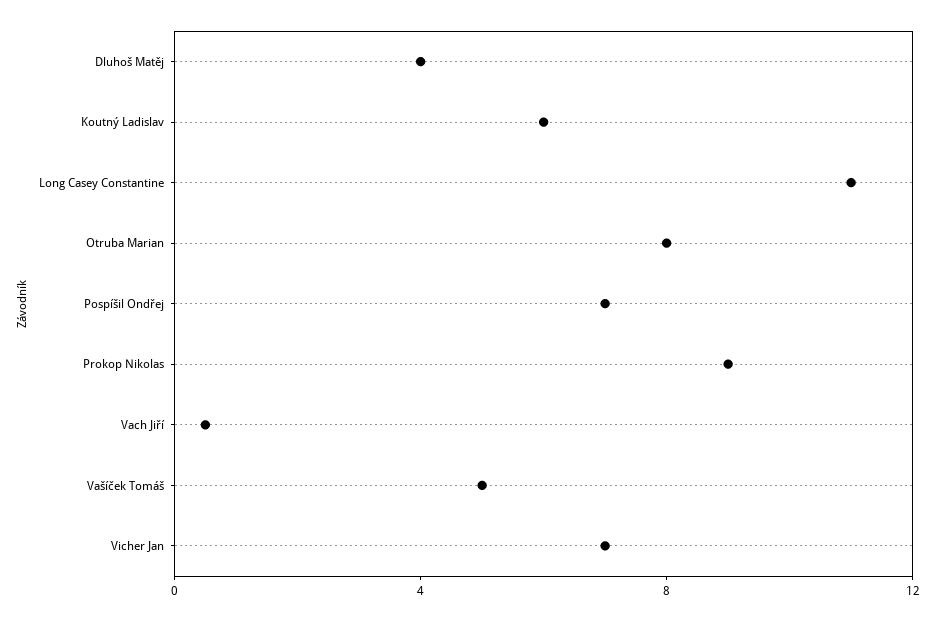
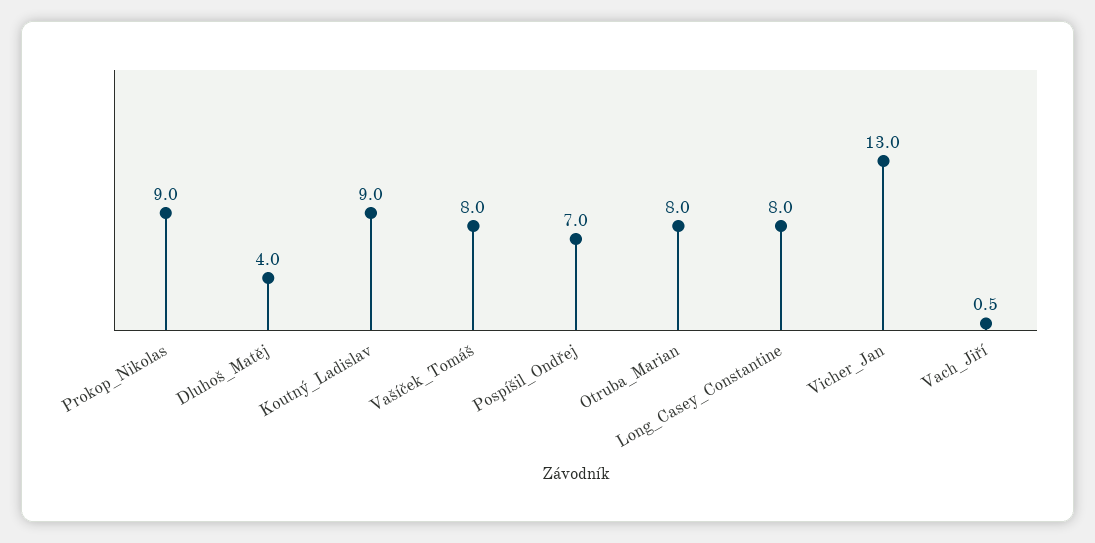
Koutný Ladislav: 6 -> 9
Long Casey Constantine: 11 -> 8
Vašíček Tomáš: 5 -> 8
Vicher Jan: 7 -> 13

